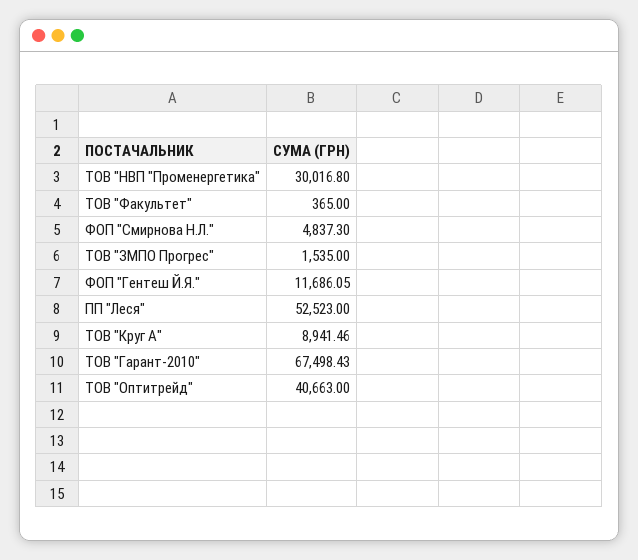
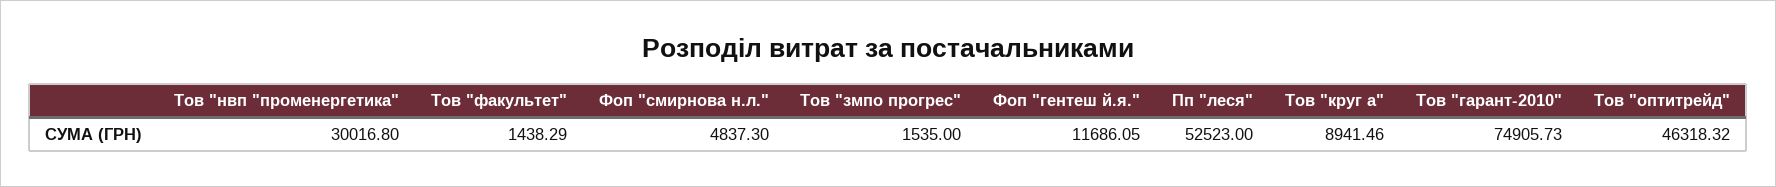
ТОВ "Факультет": 365 -> 1438.29
ТОВ "Гарант-2010": 67498.43 -> 74905.73
ТОВ "Оптитрейд": 40663 -> 46318.32

